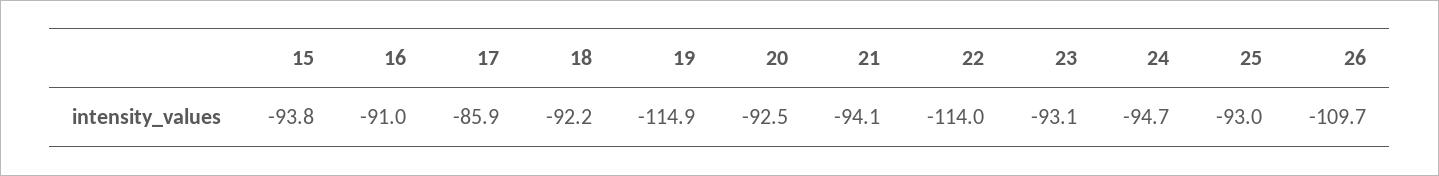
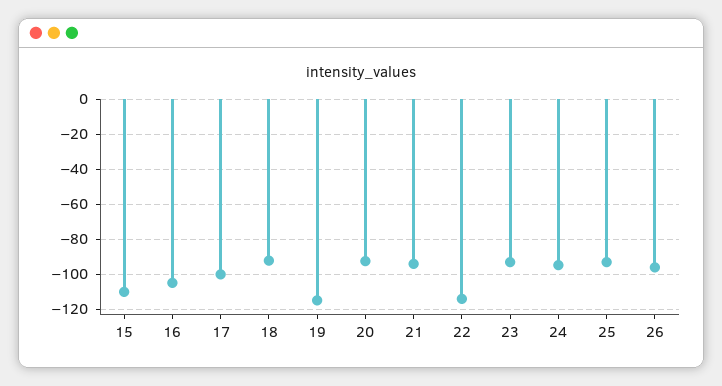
15: -93.8 -> -110
16: -91 -> -105
17: -85.9 -> -100
26: -109.7 -> -95

